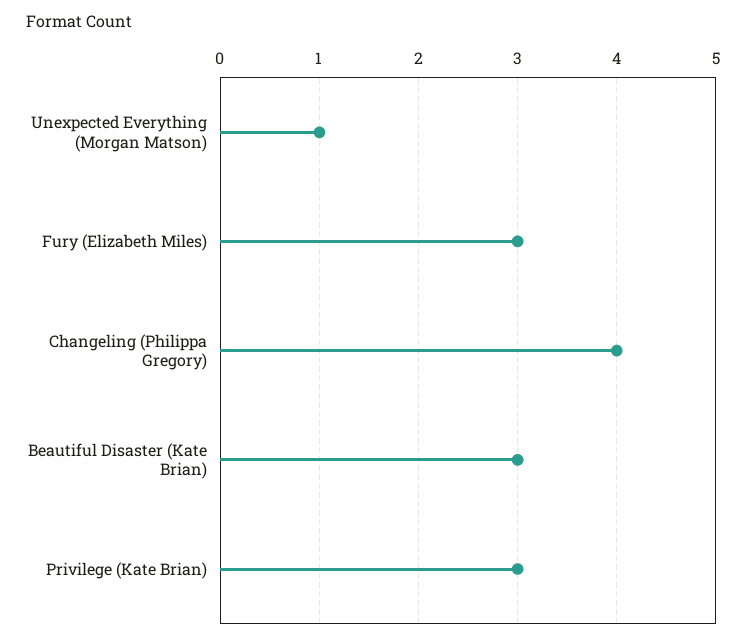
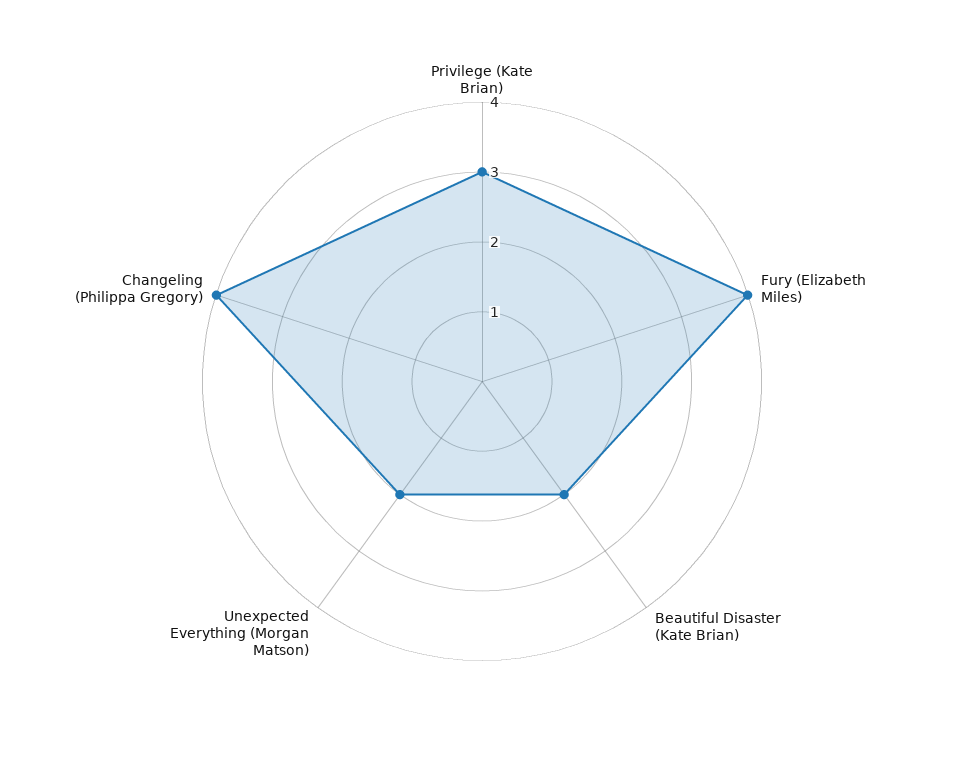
Unexpected Everything (Morgan Matson): 1 -> 2
Fury (Elizabeth Miles): 3 -> 4
Beautiful Disaster (Kate Brian): 3 -> 2

